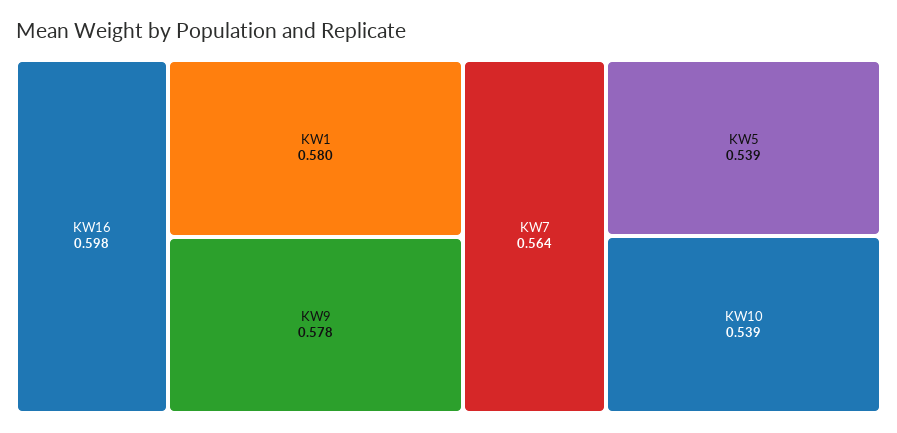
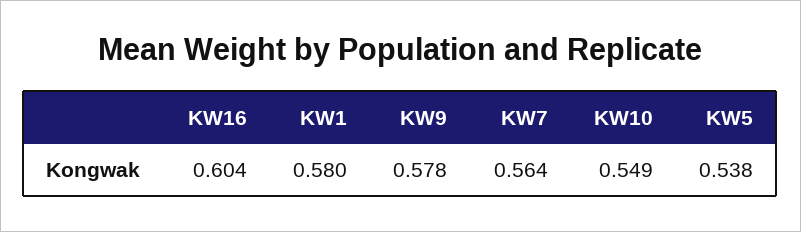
KW16: 0.598 -> 0.604
KW5: 0.539 -> 0.538
KW10: 0.539 -> 0.549

